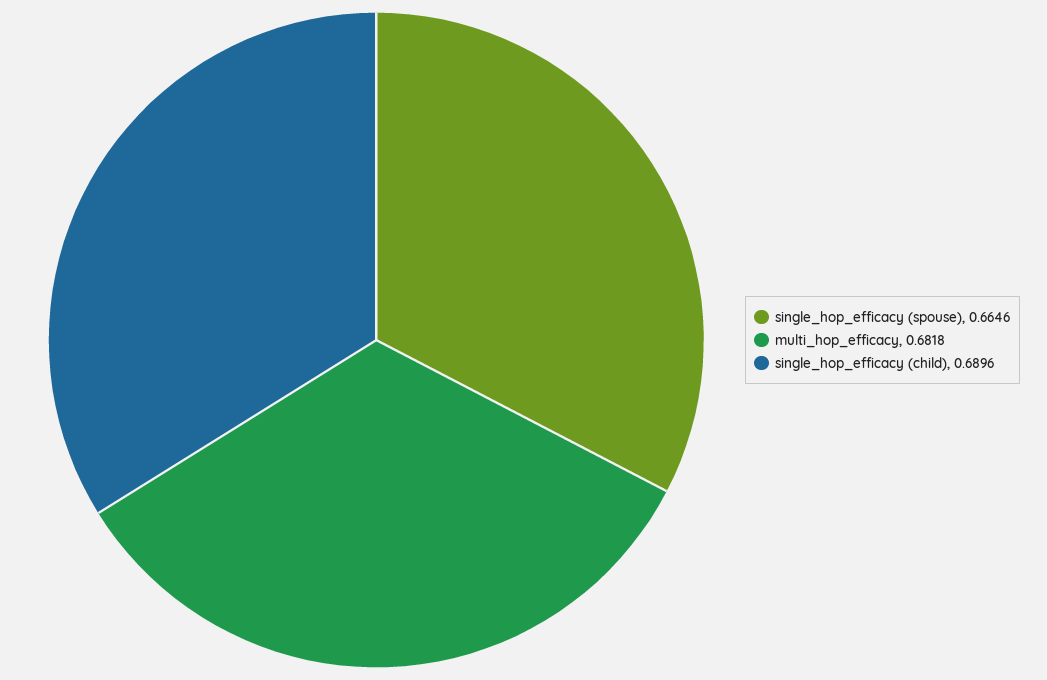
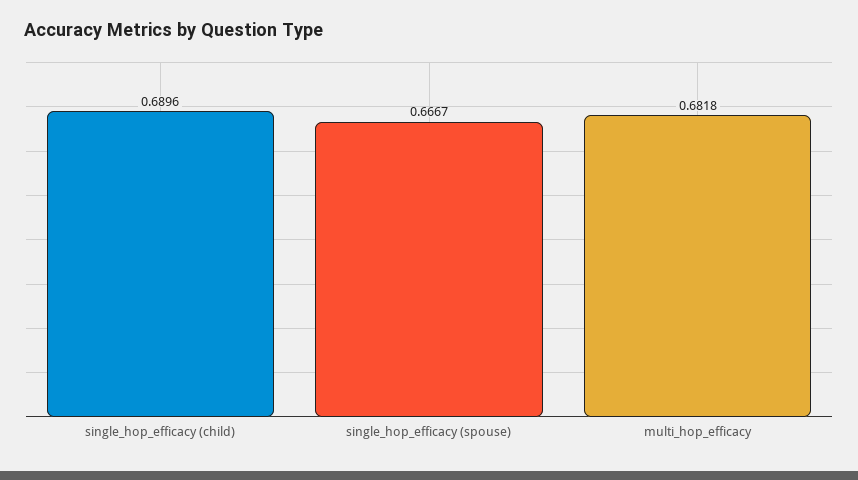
single_hop_efficacy (spouse): 0.6646 -> 0.6667

